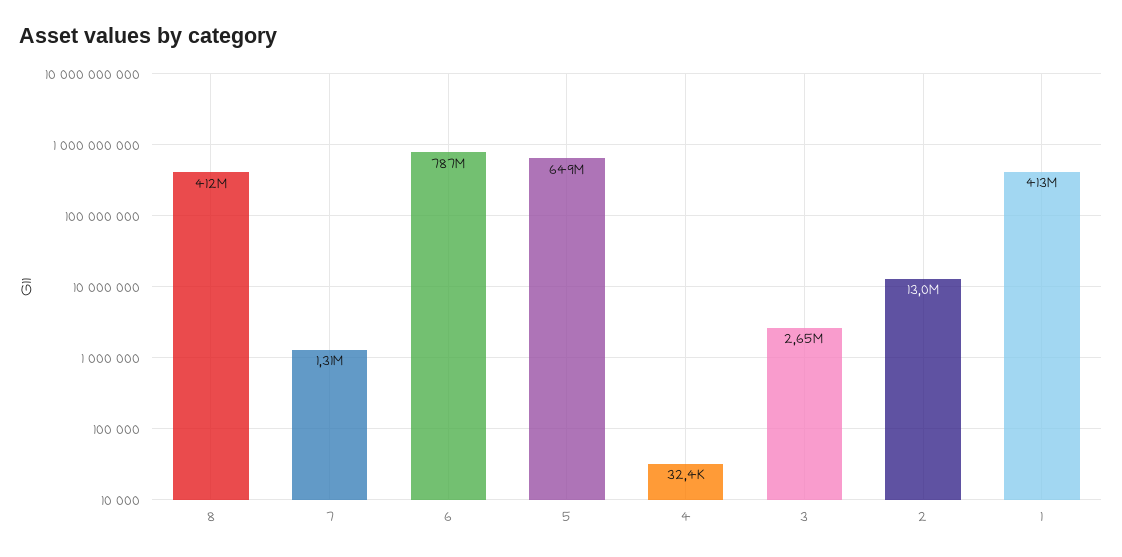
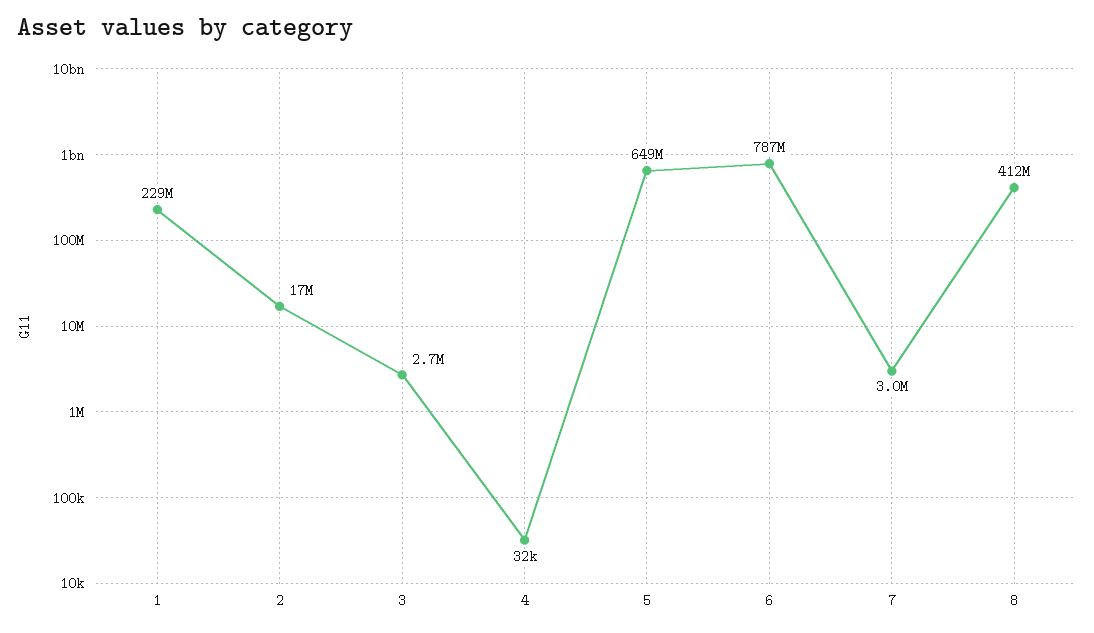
7: 1310000 -> 3000000
2: 13000000 -> 17000000
1: 413000000 -> 229000000

